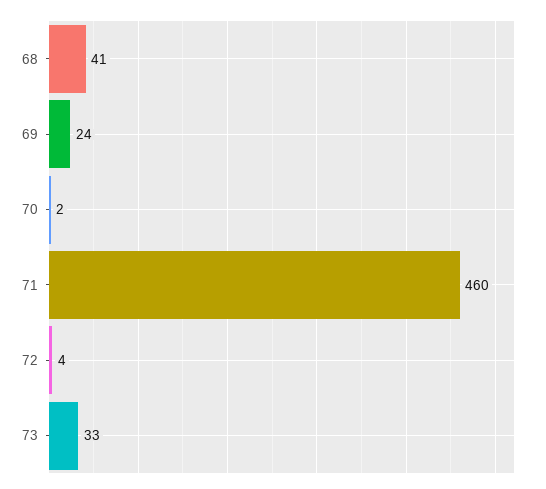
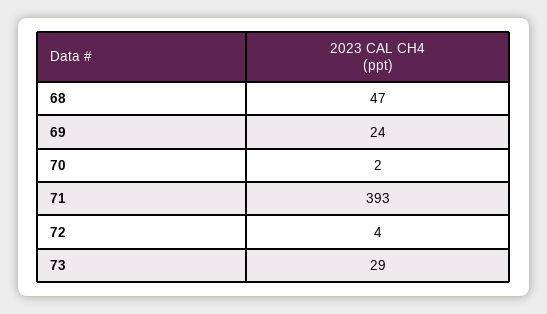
68: 41 -> 47
71: 460 -> 393
73: 33 -> 29

